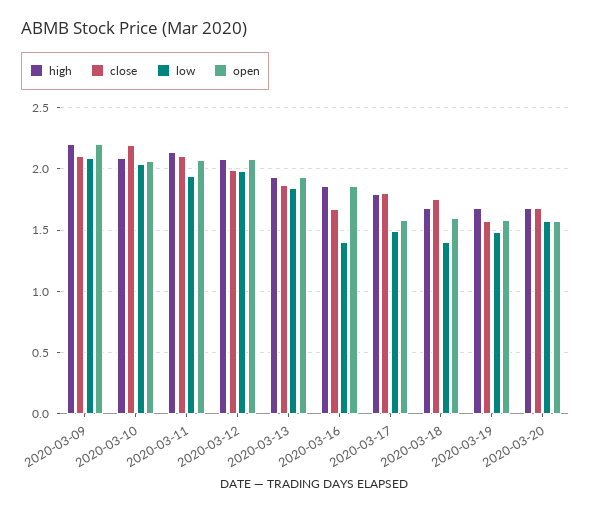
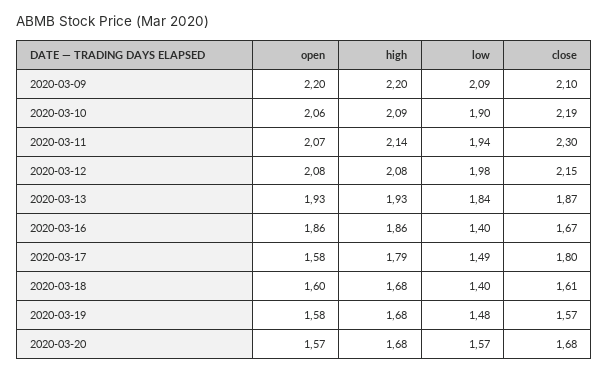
low, 2020-03-10: 2.05 -> 1.9
close, 2020-03-11: 2.1 -> 2.3
close, 2020-03-12: 2 -> 2.15
close, 2020-03-18: 1.75 -> 1.61

